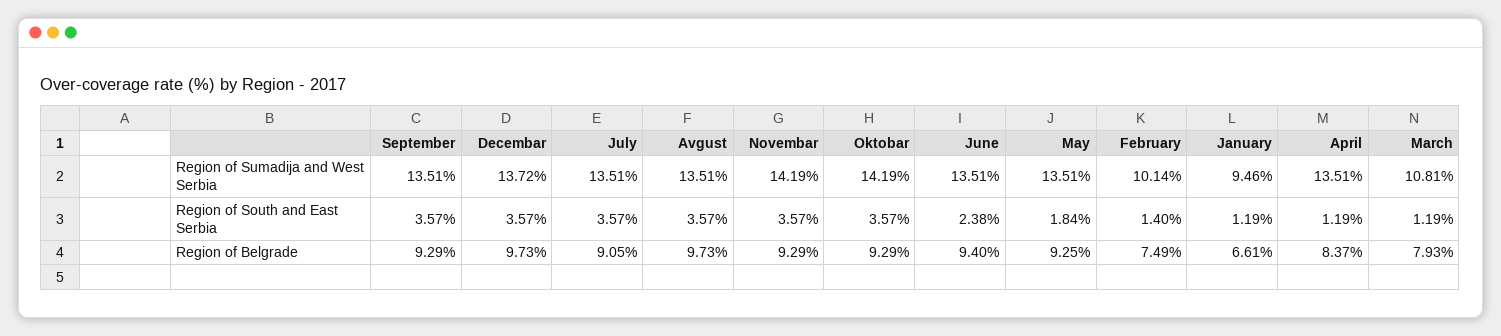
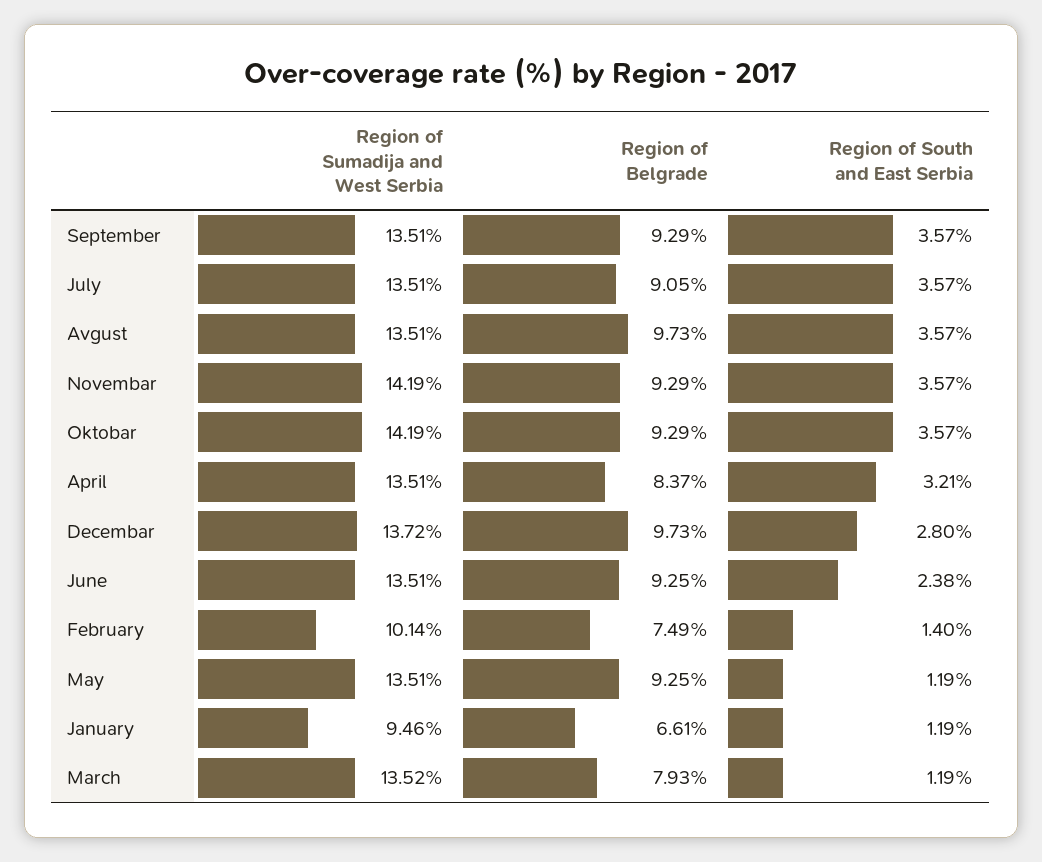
March, Region of Sumadija and West Serbia: 10.81 -> 13.52
Decembar, Region of South and East Serbia: 3.57 -> 2.8
May, Region of South and East Serbia: 1.84 -> 1.19
April, Region of South and East Serbia: 1.19 -> 3.21
June, Region of Belgrade: 9.4 -> 9.25

